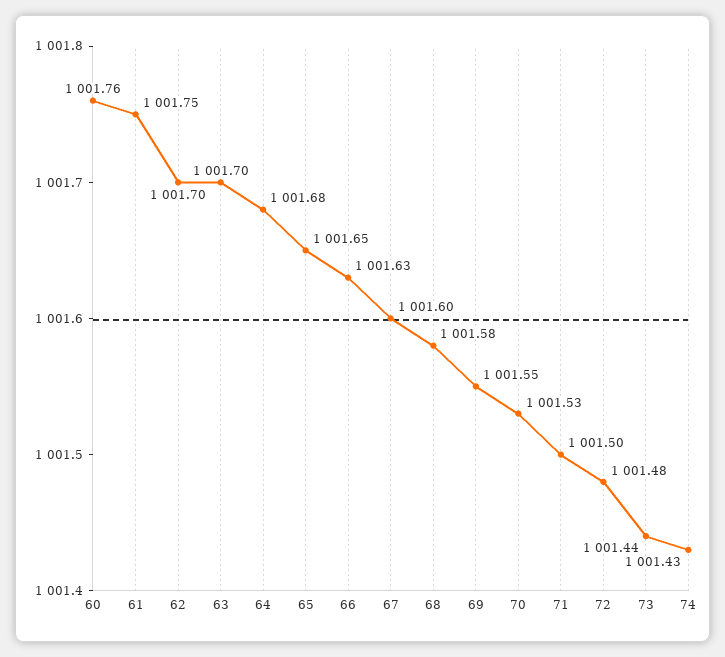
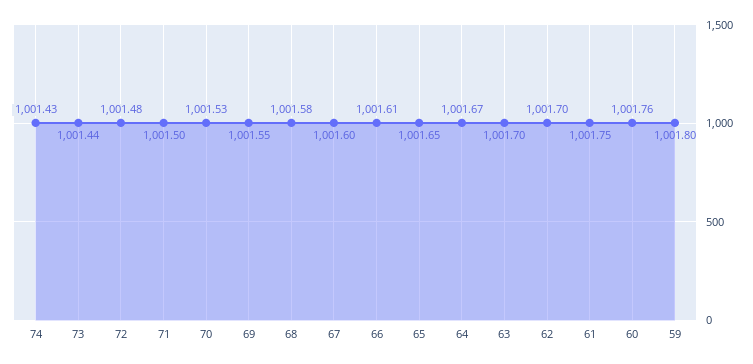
64: 1001.68 -> 1001.67
66: 1001.63 -> 1001.61
59: none -> 1001.8

